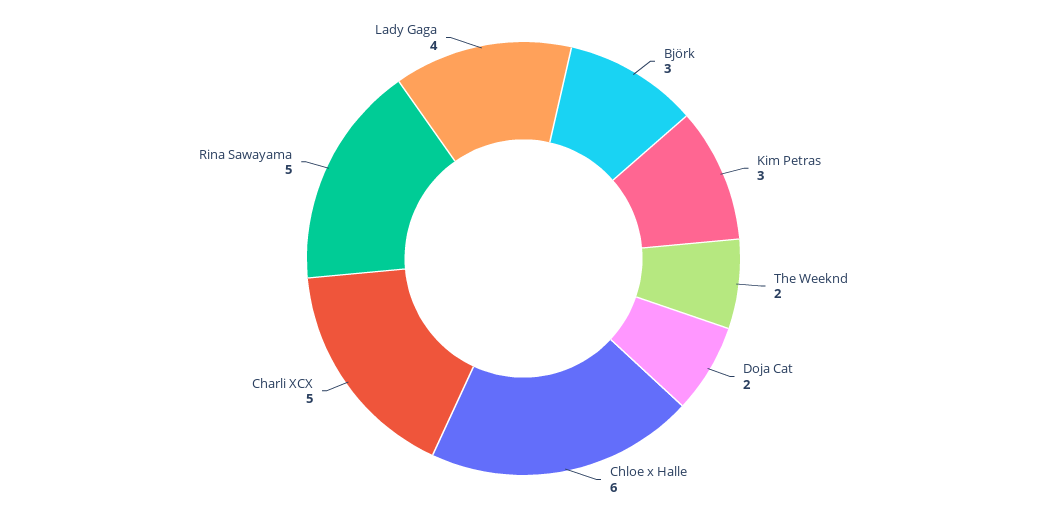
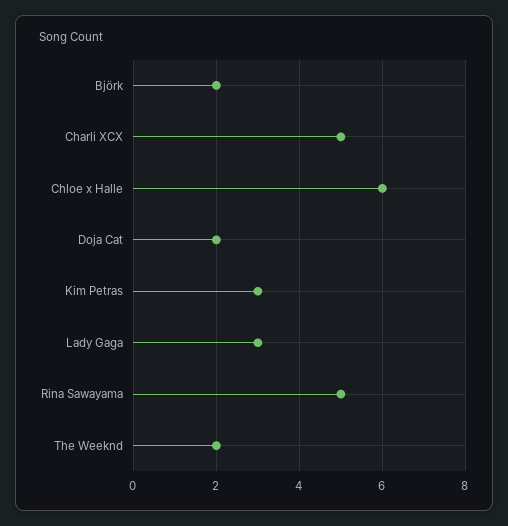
Björk: 3 -> 2
Lady Gaga: 4 -> 3

